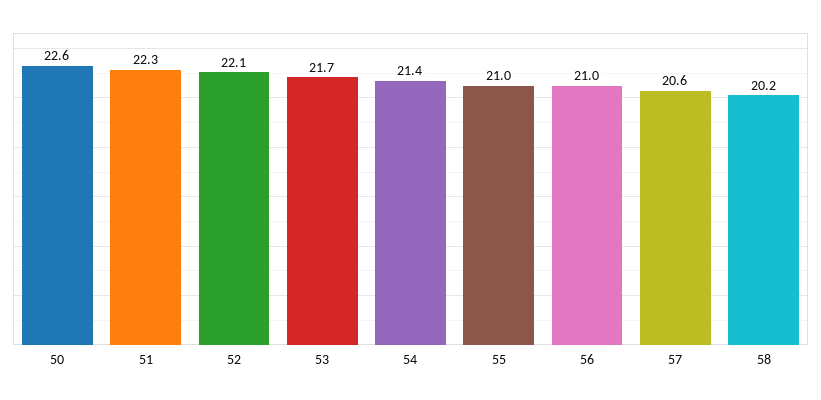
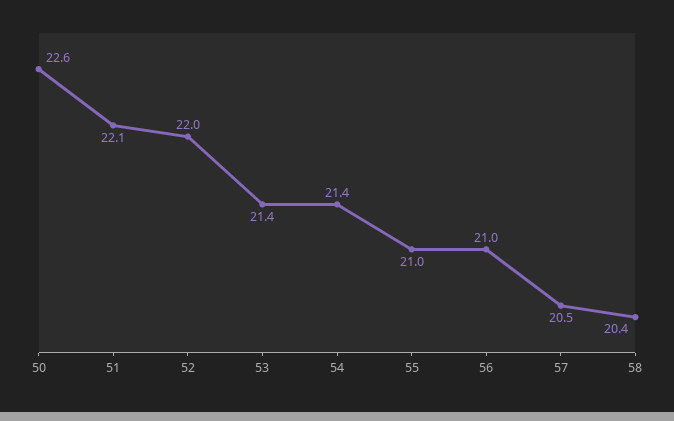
51: 22.3 -> 22.1
52: 22.1 -> 22
53: 21.7 -> 21.4
57: 20.6 -> 20.5
58: 20.2 -> 20.4

